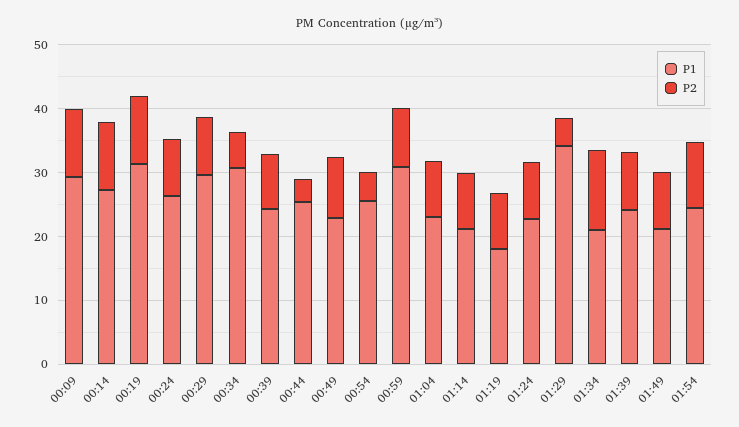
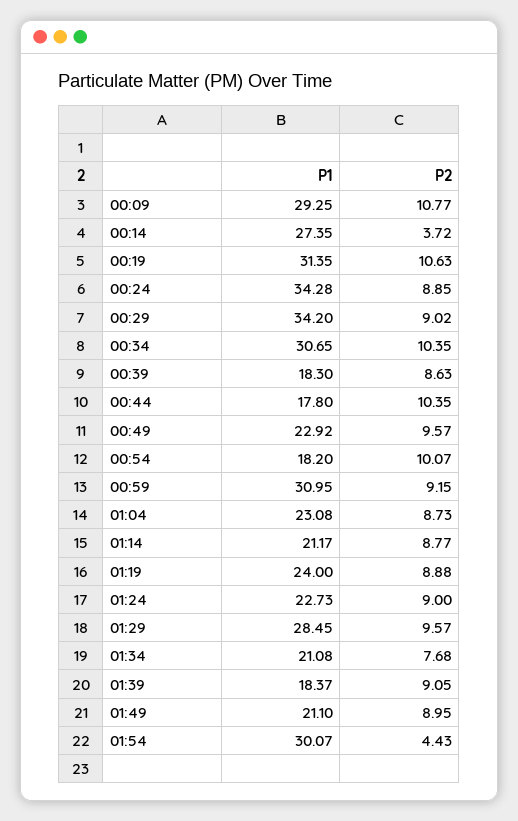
P2, 00:14: 10 -> 3.72
P1, 00:24: 26 -> 34.28
P1, 00:29: 30 -> 34.2
P2, 00:34: 6 -> 10.35
P1, 00:39: 24 -> 18.3
P1, 00:44: 26 -> 17.8
P2, 00:44: 4 -> 10.35
P1, 00:54: 26 -> 18.2
P2, 00:54: 4 -> 10.07
P1, 01:19: 18 -> 24
P1, 01:29: 34 -> 28.45
P2, 01:29: 4 -> 9.57
P2, 01:34: 12 -> 7.68
P1, 01:39: 24 -> 18.37
P1, 01:54: 24 -> 30.07
P2, 01:54: 10 -> 4.43

